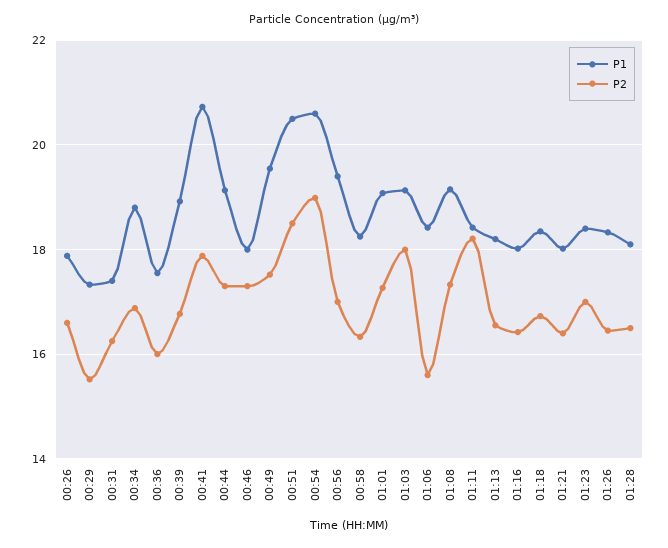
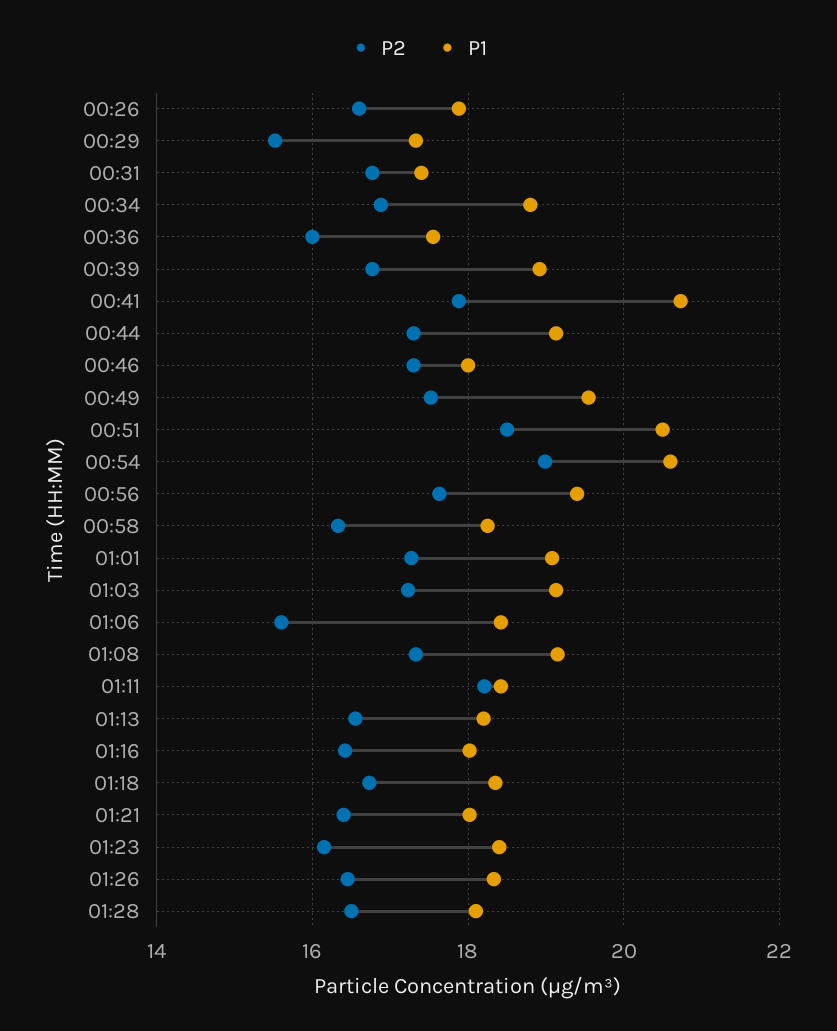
P2, 00:31: 16.2 -> 16.8
P2, 00:56: 17 -> 17.6
P2, 01:03: 18 -> 17.2
P2, 01:23: 17 -> 16.2

